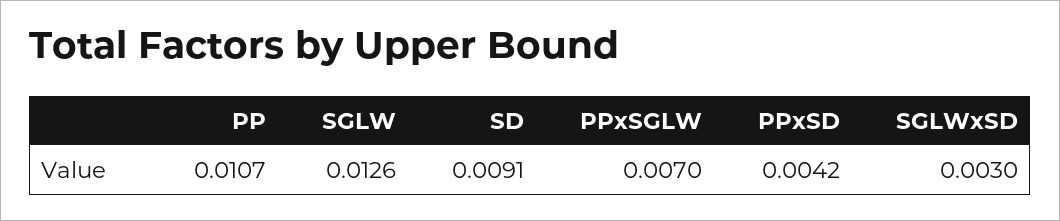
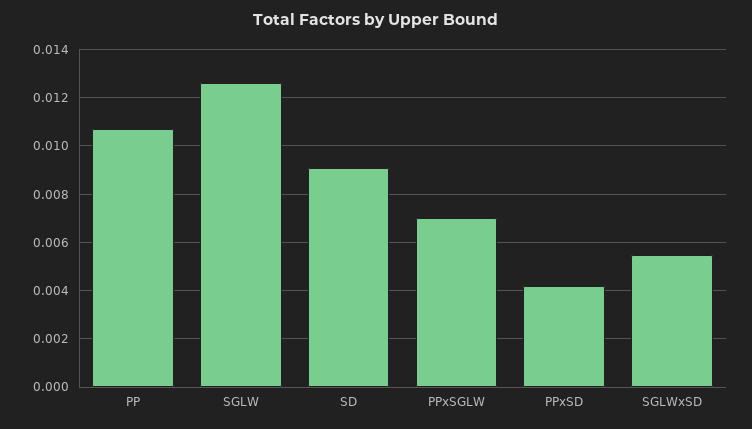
SGLWxSD: 0.003 -> 0.0055

